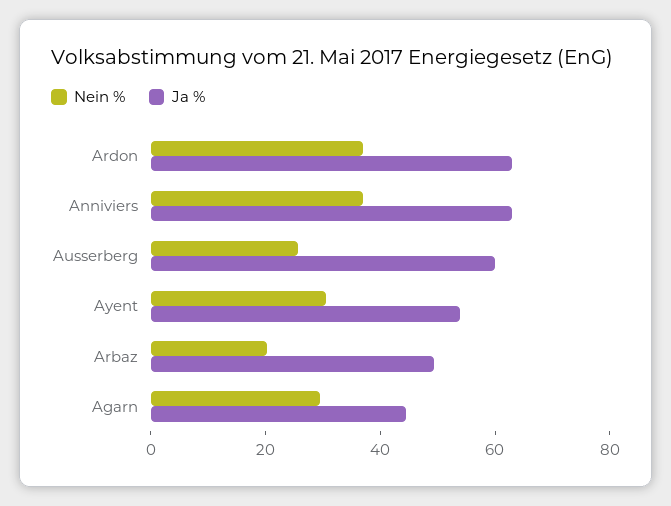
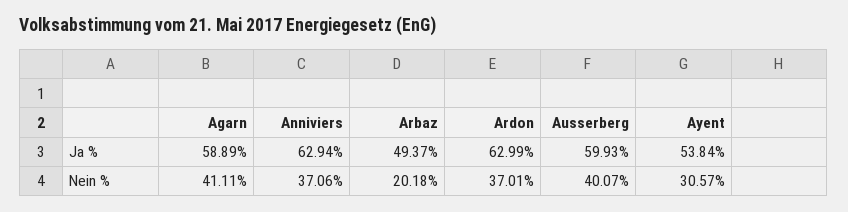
Nein %, Ausserberg: 25 -> 40.07
Nein %, Agarn: 30 -> 41.11
Ja %, Agarn: 45 -> 58.89

